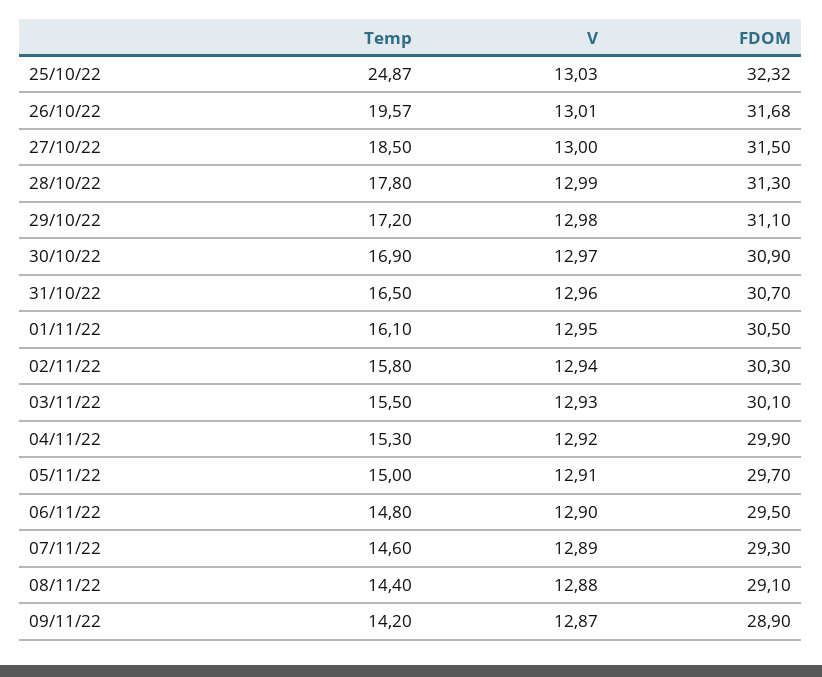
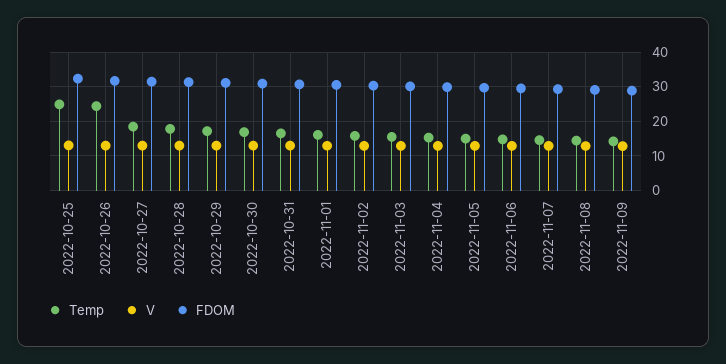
Temp, 26/10/22: 19.57 -> 24

